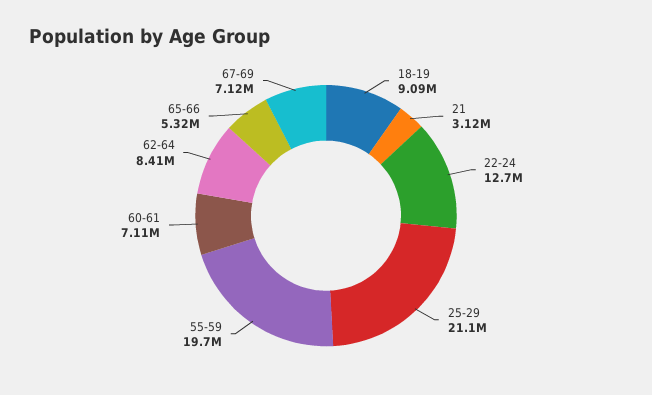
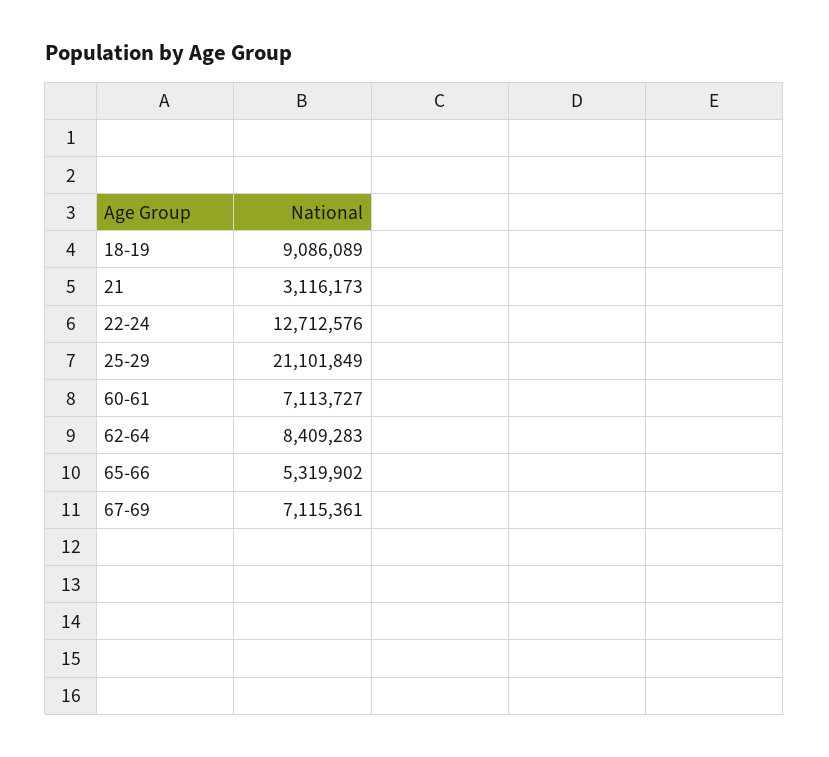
55-59: 19700000 -> none

